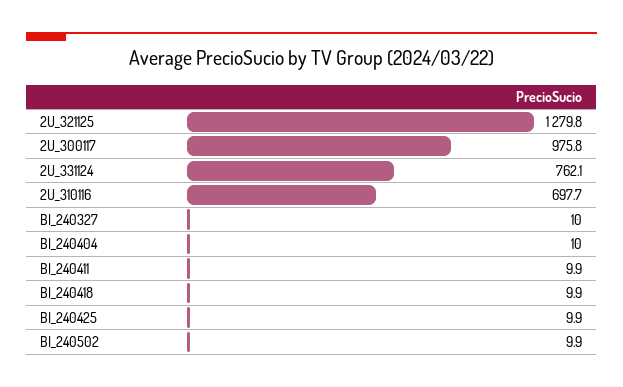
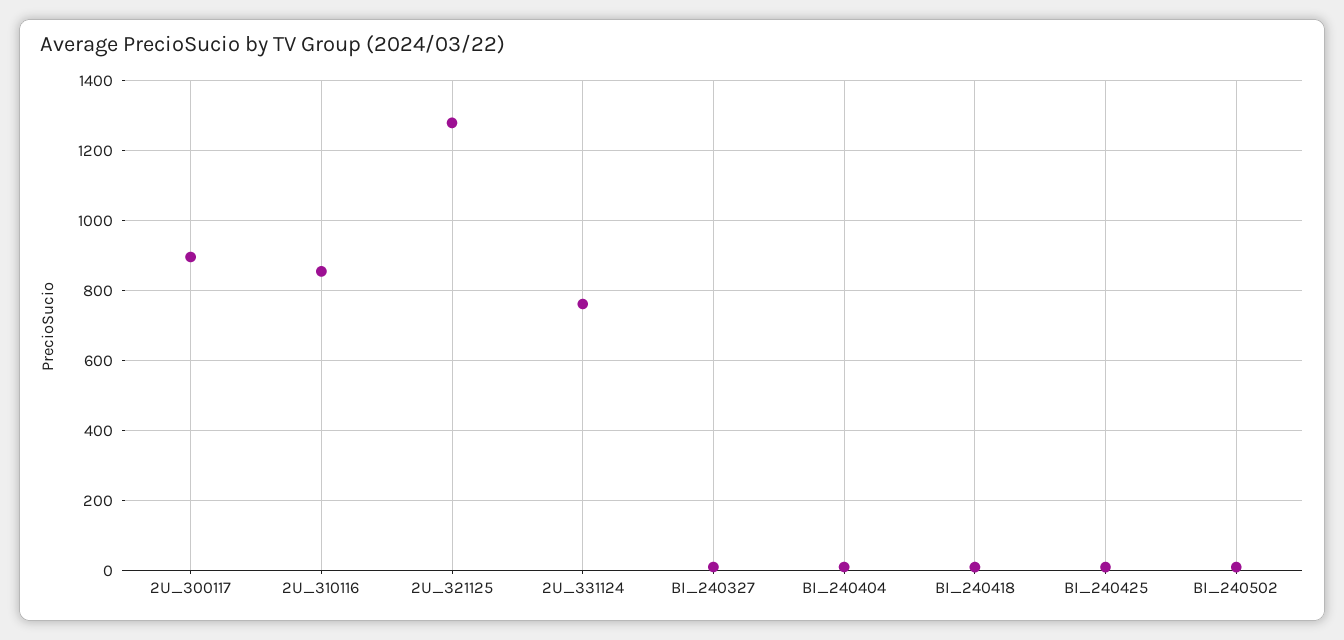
2U_300117: 975.8 -> 900
2U_310116: 697.7 -> 860
BI_240411: 9.9 -> none

